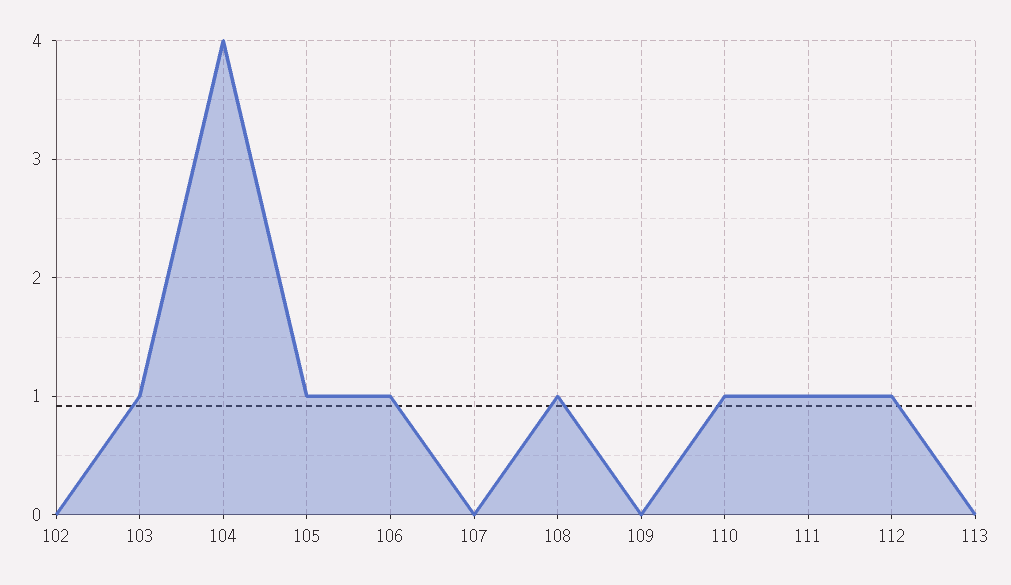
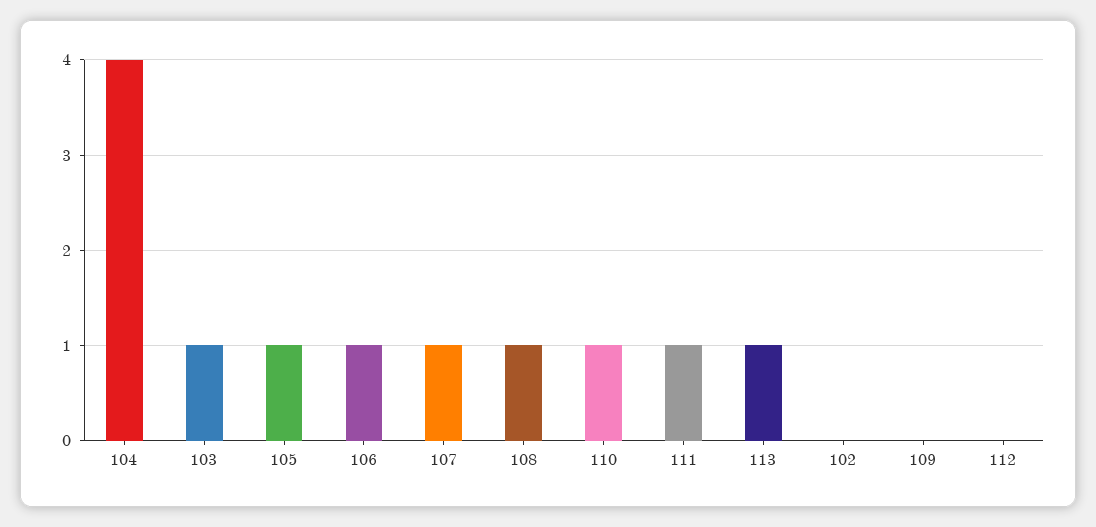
107: 0 -> 1
112: 1 -> 0
113: 0 -> 1

